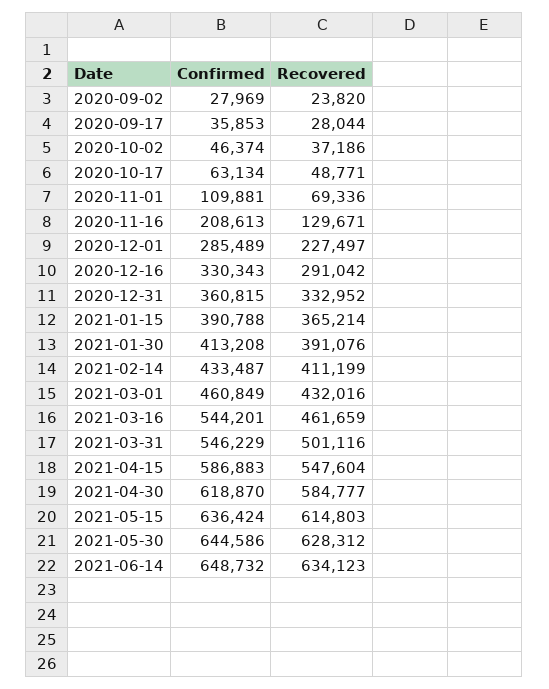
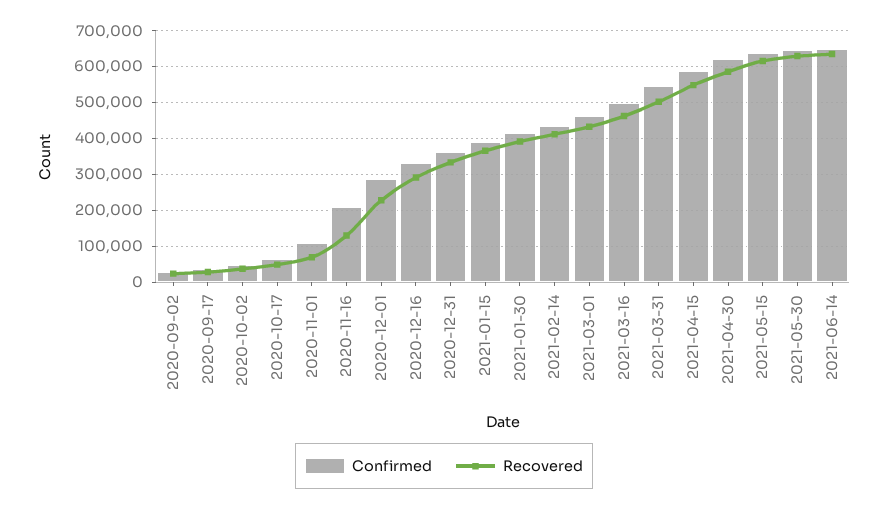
Confirmed, 2021-03-16: 544201 -> 500000

